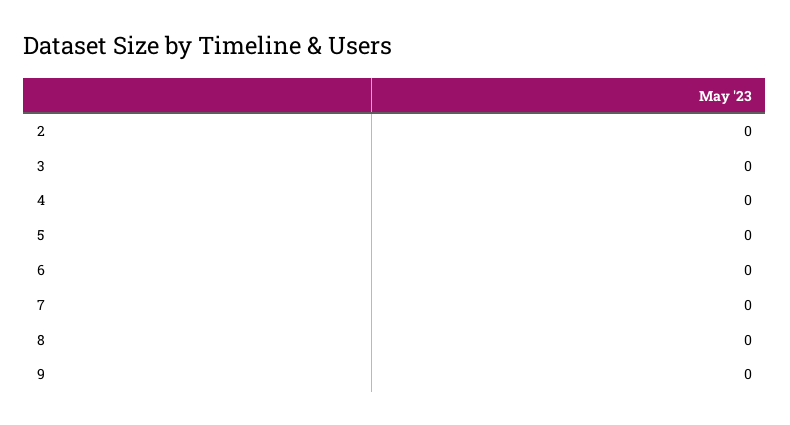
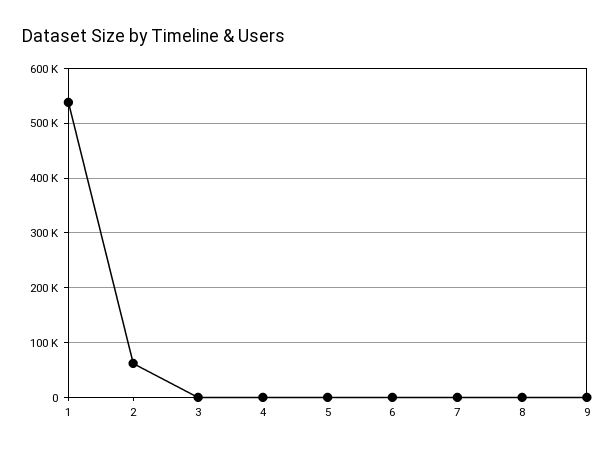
2: 0 -> 60000
1: none -> 540000

